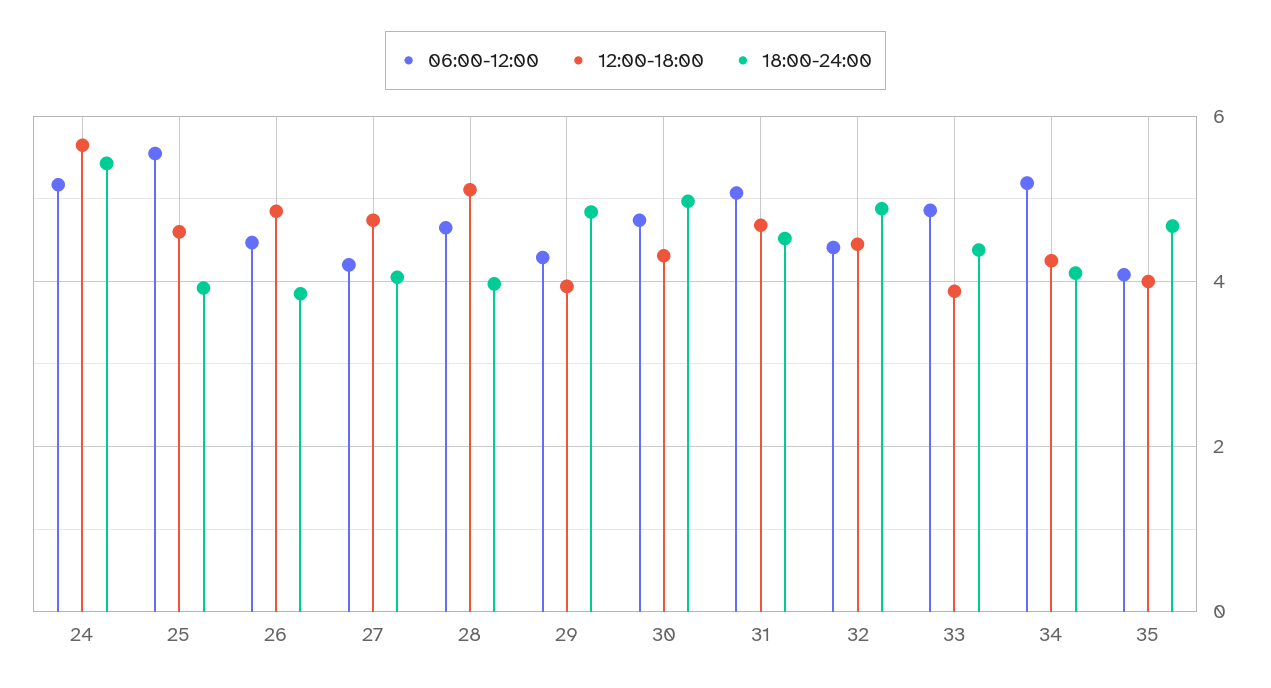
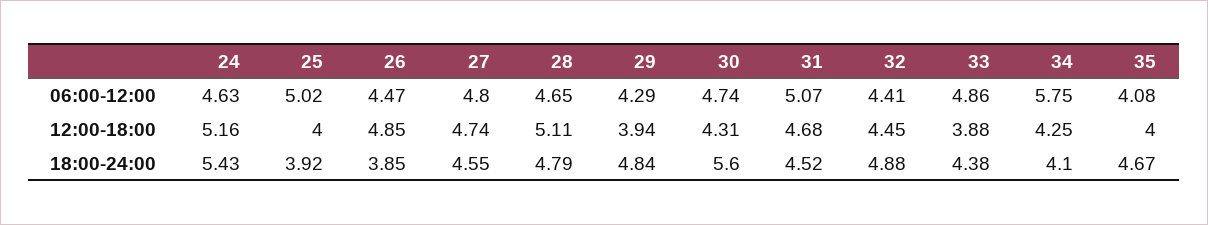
06:00-12:00, 24: 5.2 -> 4.63
12:00-18:00, 24: 5.6 -> 5.16
06:00-12:00, 25: 5.6 -> 5.02
12:00-18:00, 25: 4.6 -> 4
06:00-12:00, 27: 4.2 -> 4.8
18:00-24:00, 27: 4 -> 4.55
18:00-24:00, 28: 4 -> 4.79
18:00-24:00, 30: 5 -> 5.6
06:00-12:00, 34: 5.2 -> 5.75

